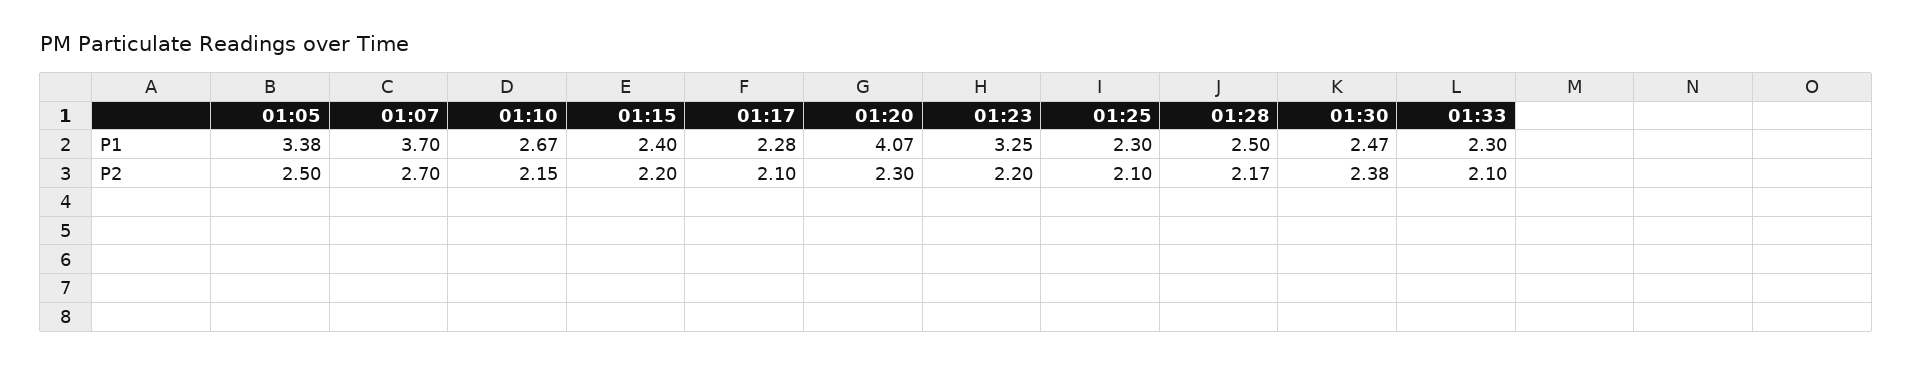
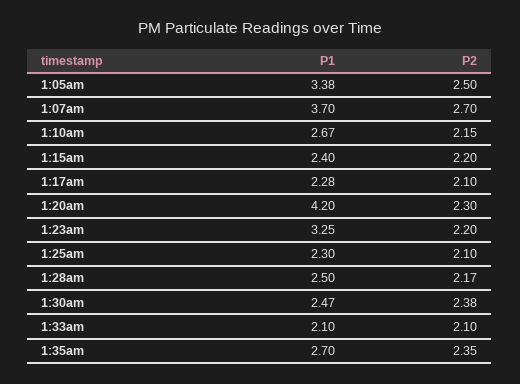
01:20, P1: 4.07 -> 4.2
01:33, P1: 2.3 -> 2.1
1:35am, P1: none -> 2.7
1:35am, P2: none -> 2.35

